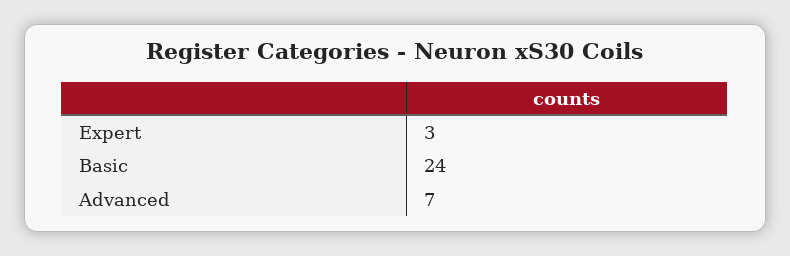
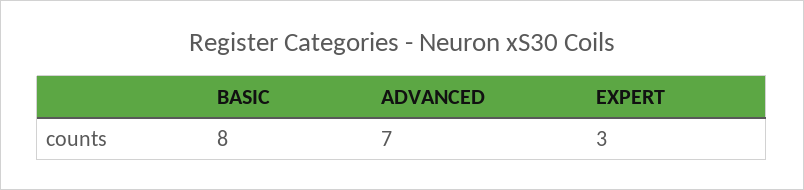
Basic: 24 -> 8

